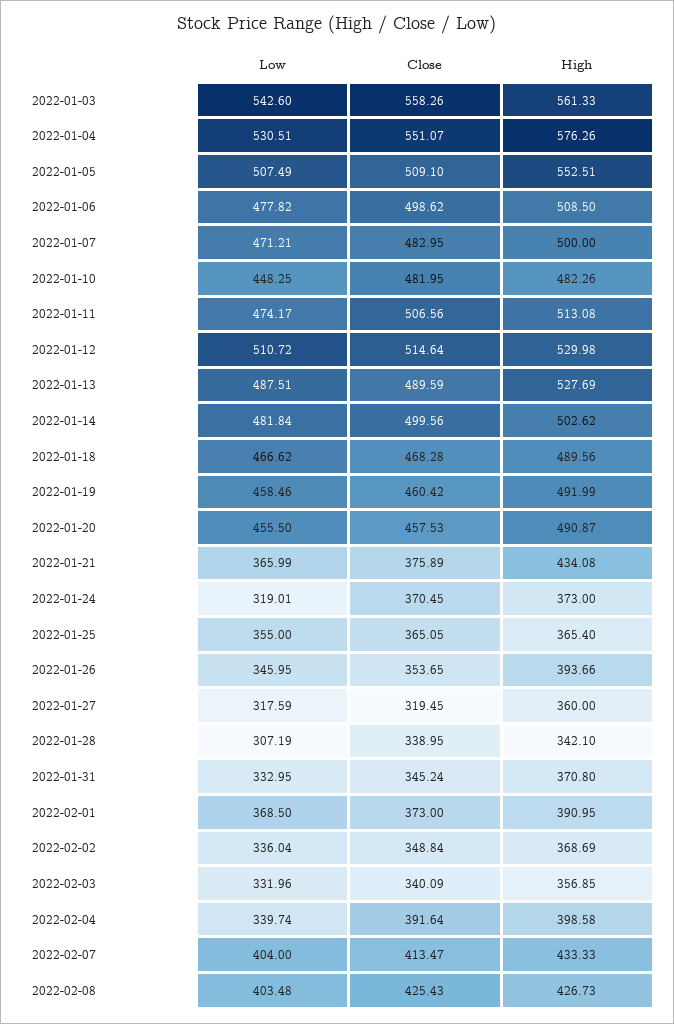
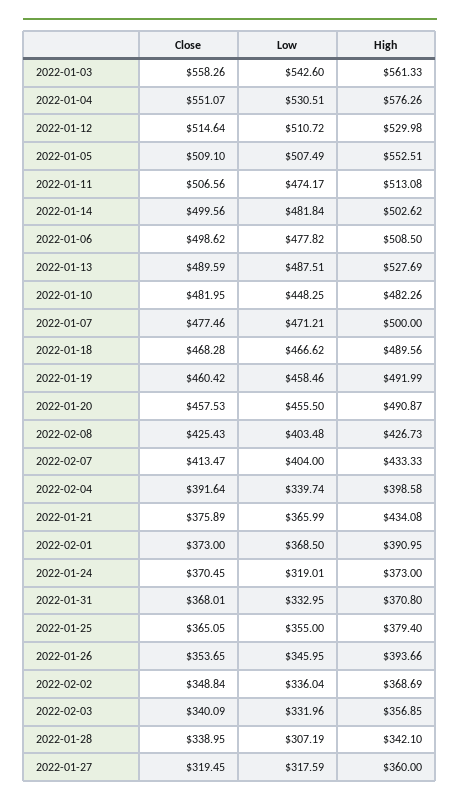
Close, 2022-01-07: 482.95 -> 477.46
High, 2022-01-25: 365.4 -> 379.4
Close, 2022-01-31: 345.24 -> 368.01

